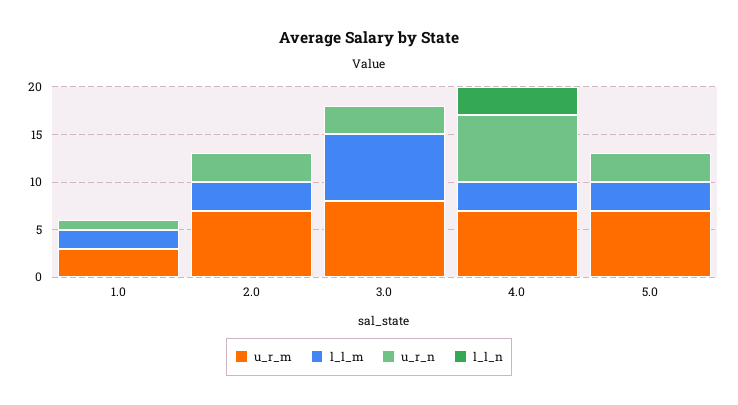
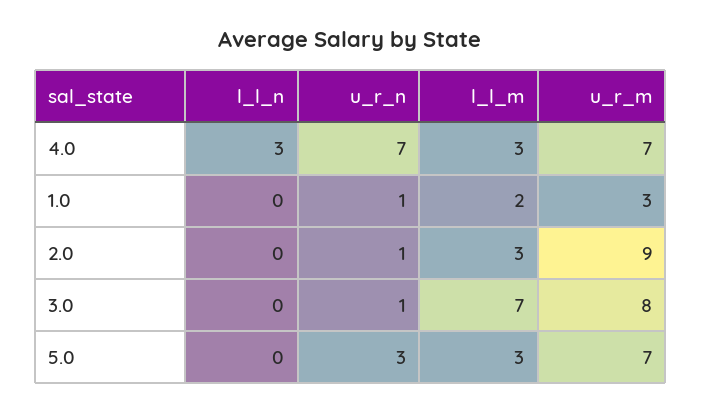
u_r_m, 2.0: 7 -> 9
u_r_n, 2.0: 3 -> 1
u_r_n, 3.0: 3 -> 1

